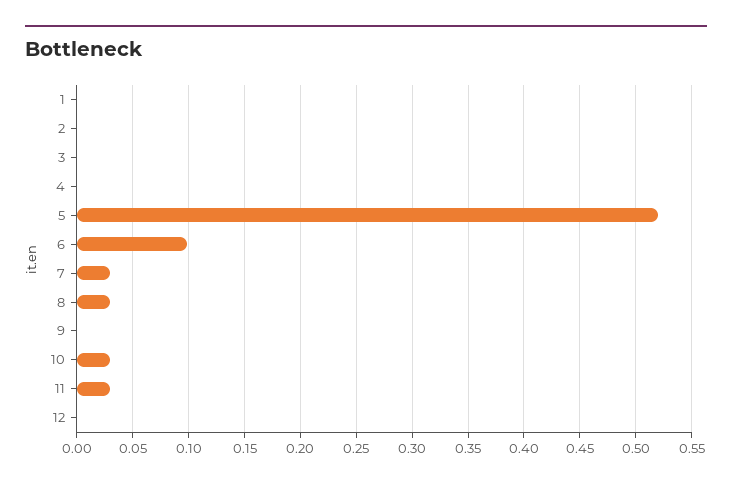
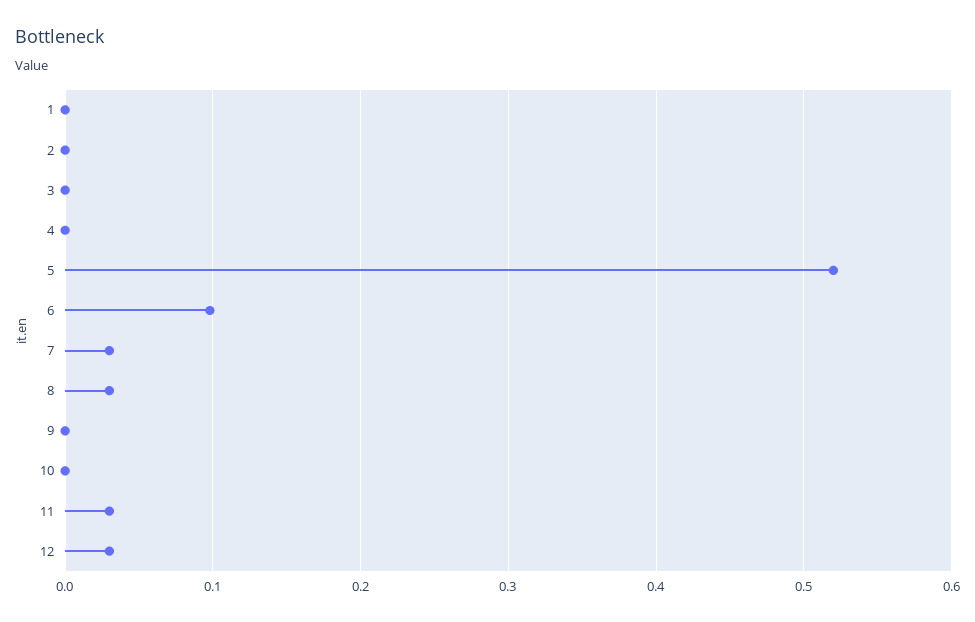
10: 0.03 -> 0
12: 0 -> 0.03

